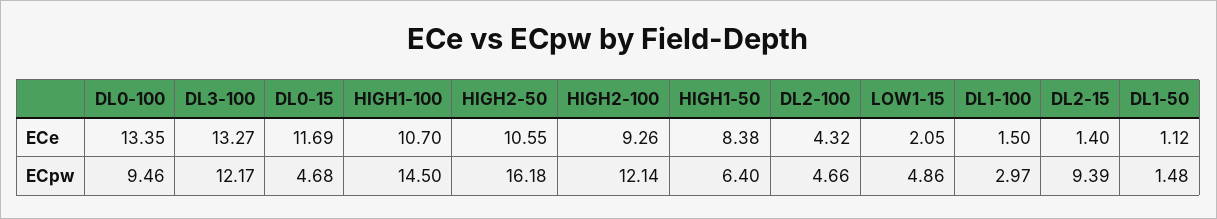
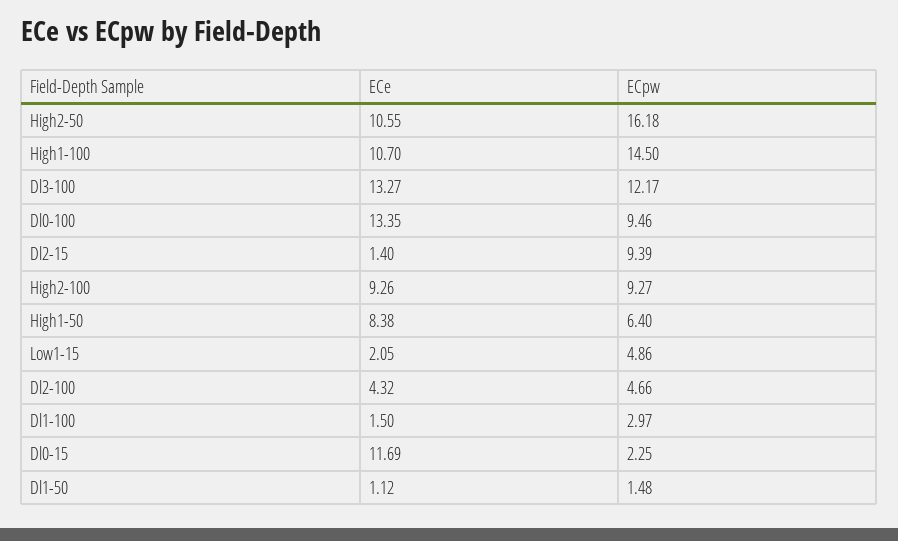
DL0-15, ECpw: 4.68 -> 2.25
HIGH2-100, ECpw: 12.14 -> 9.27

